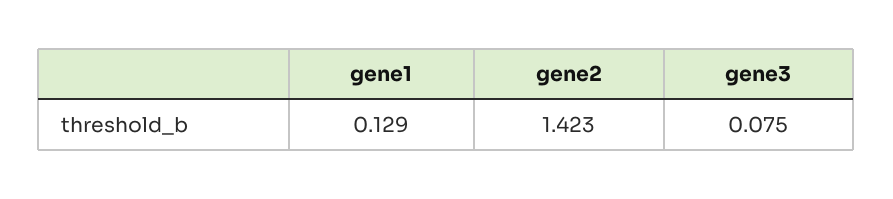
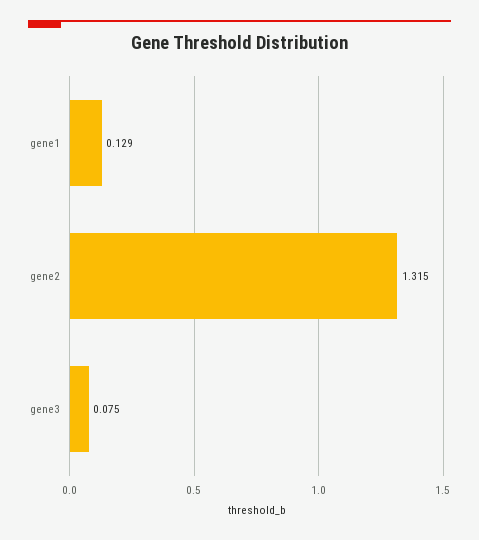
gene2: 1.423 -> 1.315

